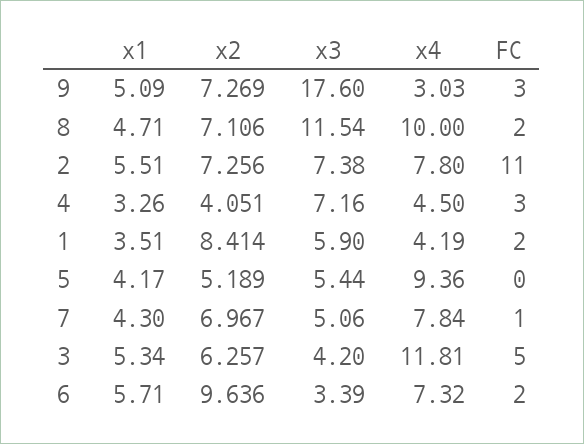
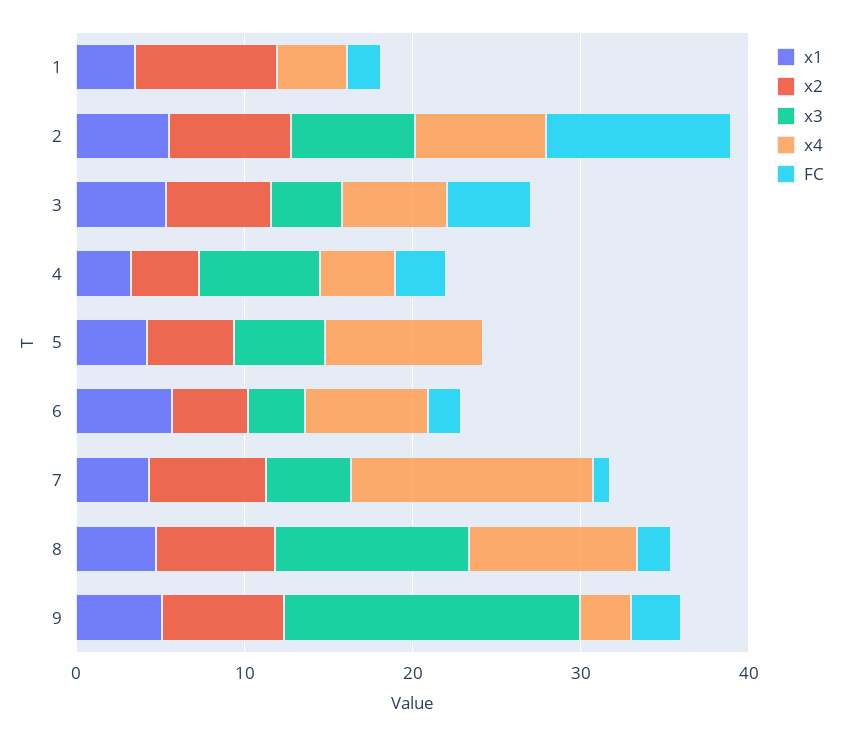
x3, 1: 5.9 -> 0
x4, 7: 7.84 -> 14
x4, 3: 11.81 -> 6
x2, 6: 9.636 -> 4

